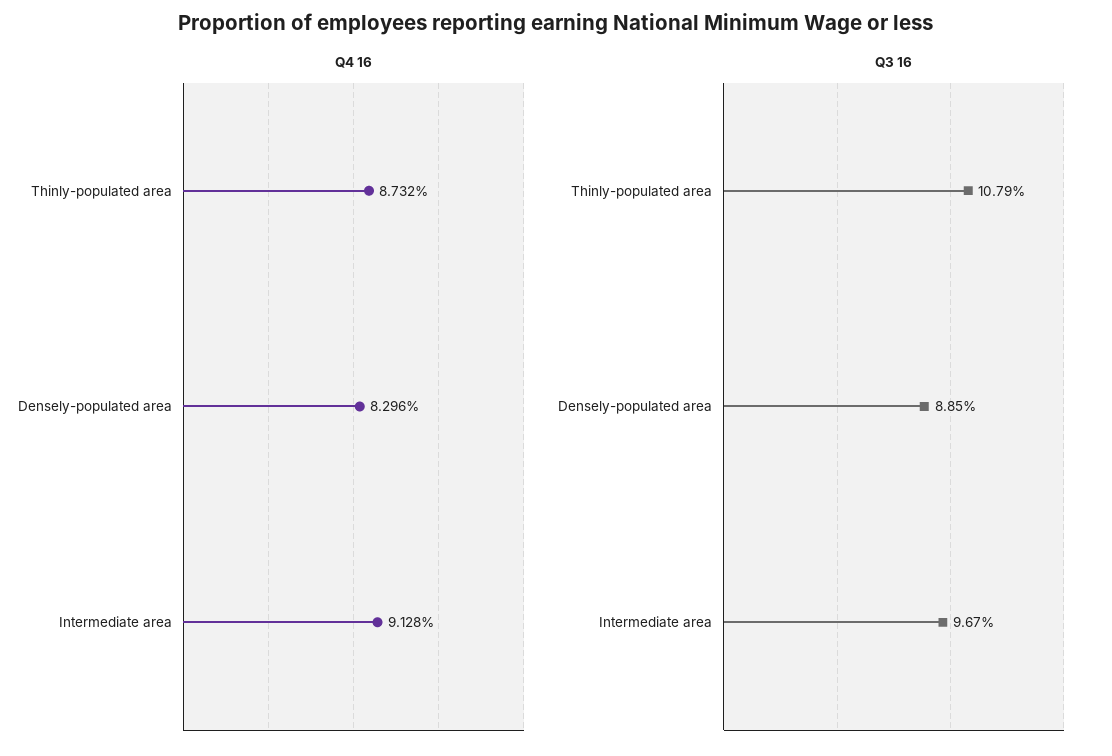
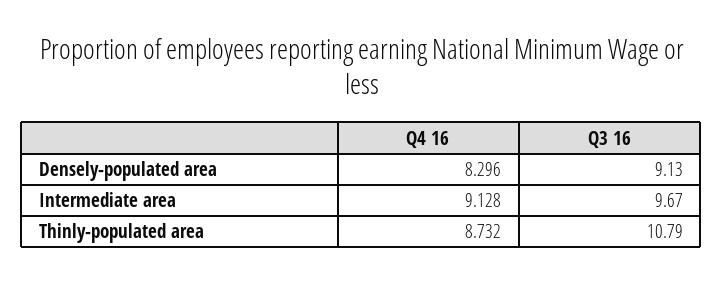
Q3 16, Densely-populated area: 8.85 -> 9.13

